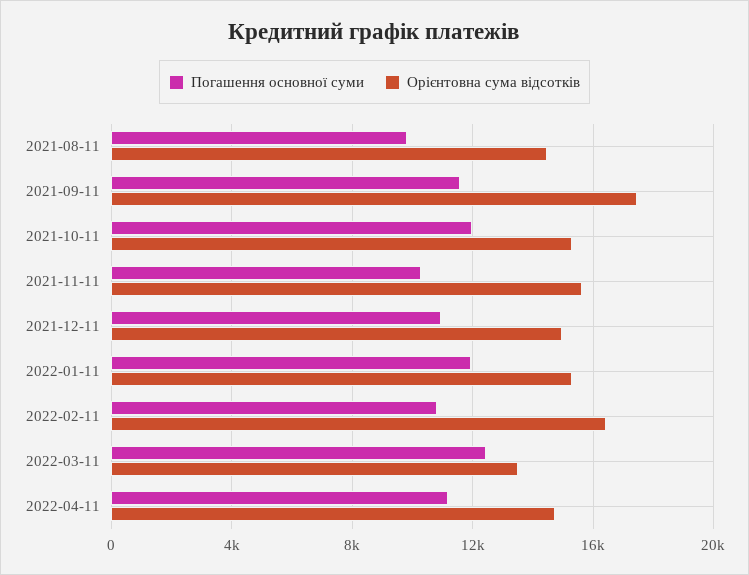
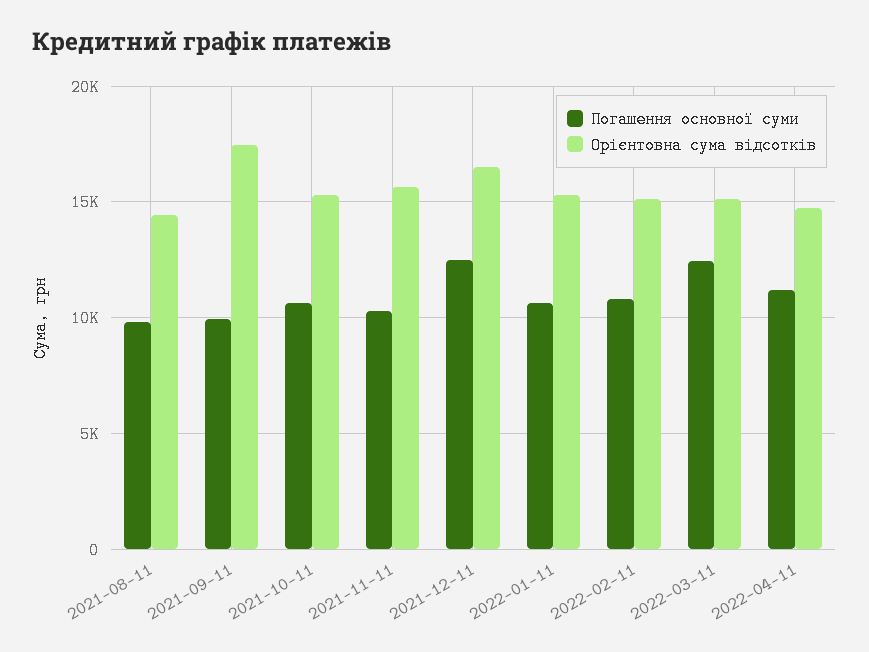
Погашення основної суми, 2021-09-11: 11500 -> 10000
Погашення основної суми, 2021-10-11: 12000 -> 10500
Погашення основної суми, 2021-12-11: 11000 -> 12500
Орієнтовна сума відсотків, 2021-12-11: 15000 -> 16500
Погашення основної суми, 2022-01-11: 12000 -> 10500
Орієнтовна сума відсотків, 2022-02-11: 16500 -> 15000
Орієнтовна сума відсотків, 2022-03-11: 13500 -> 15000

